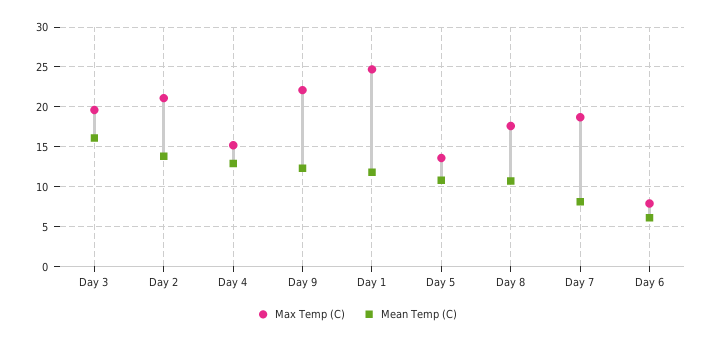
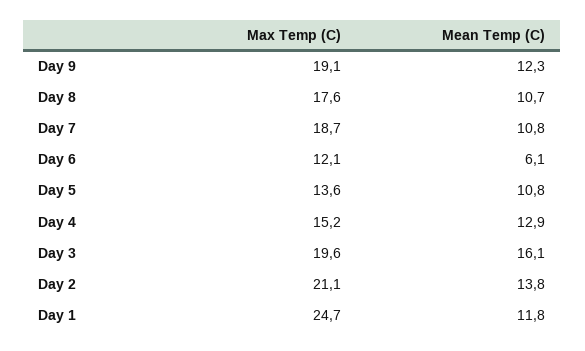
Max Temp (C), Day 9: 22 -> 19.1
Mean Temp (C), Day 7: 8 -> 10.8
Max Temp (C), Day 6: 8 -> 12.1

